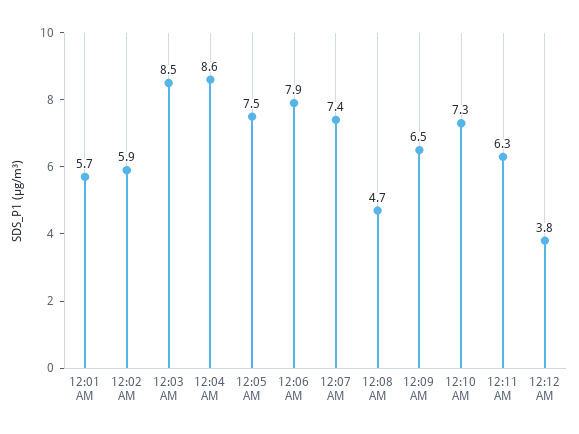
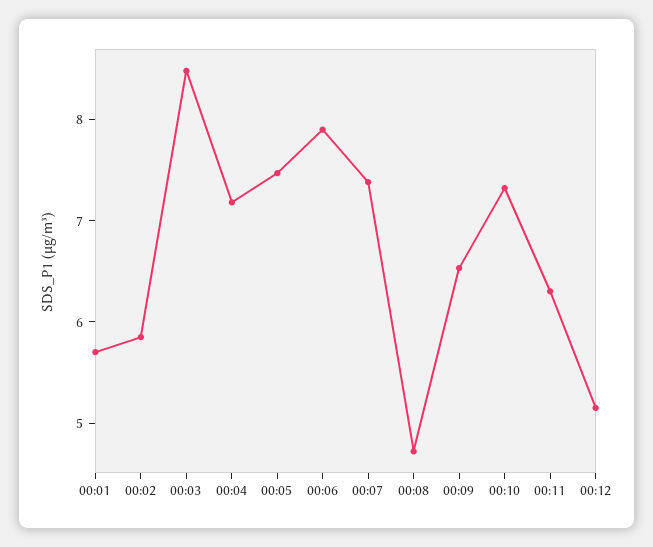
12:04 AM: 8.6 -> 7.2
12:12 AM: 3.8 -> 5.2

